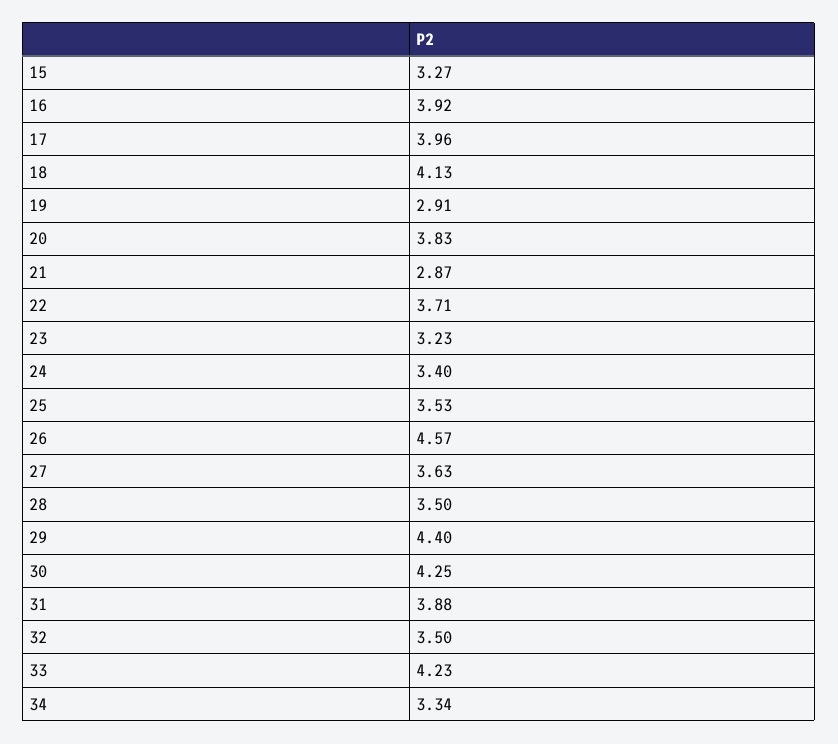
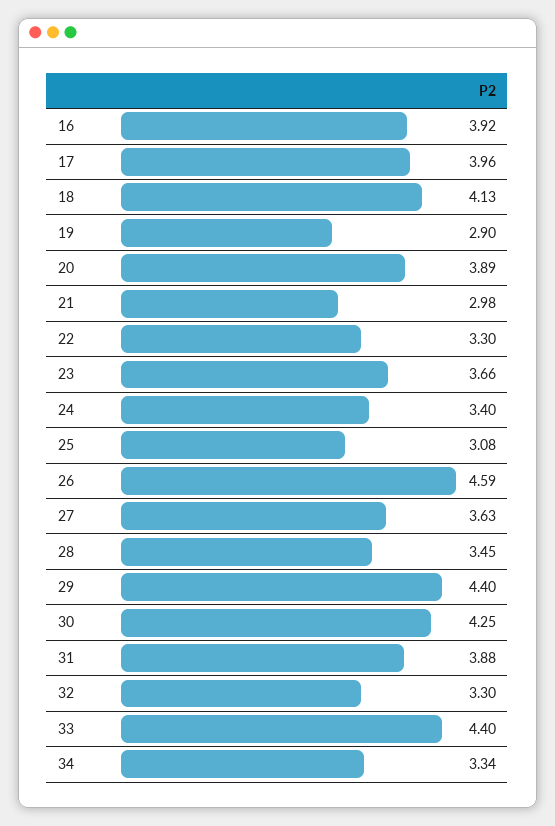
15: 3.27 -> none
19: 2.91 -> 2.9
20: 3.83 -> 3.89
21: 2.87 -> 2.98
22: 3.71 -> 3.3
23: 3.23 -> 3.66
25: 3.53 -> 3.08
26: 4.57 -> 4.59
28: 3.5 -> 3.45
32: 3.5 -> 3.3
33: 4.23 -> 4.4

